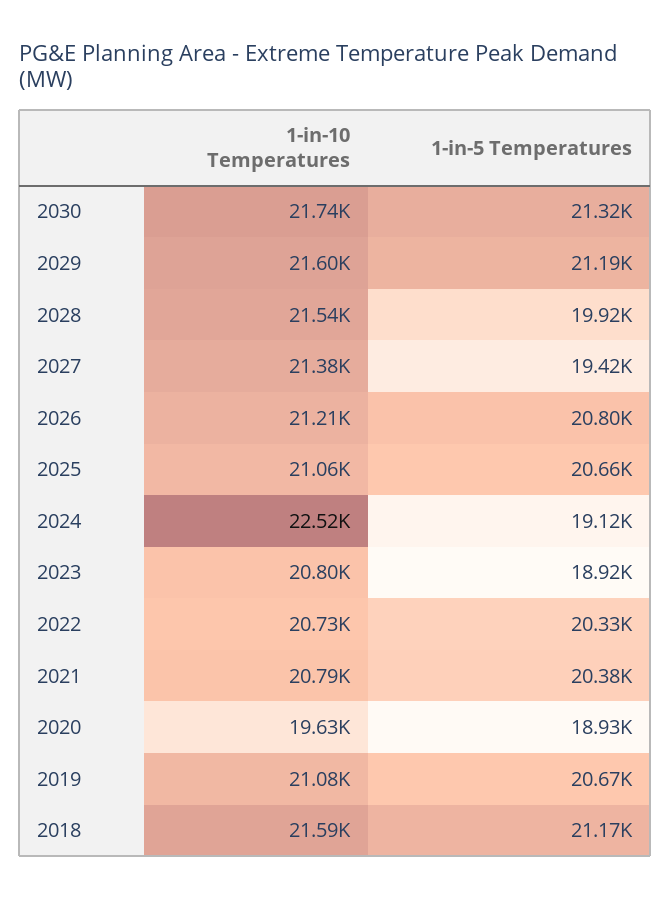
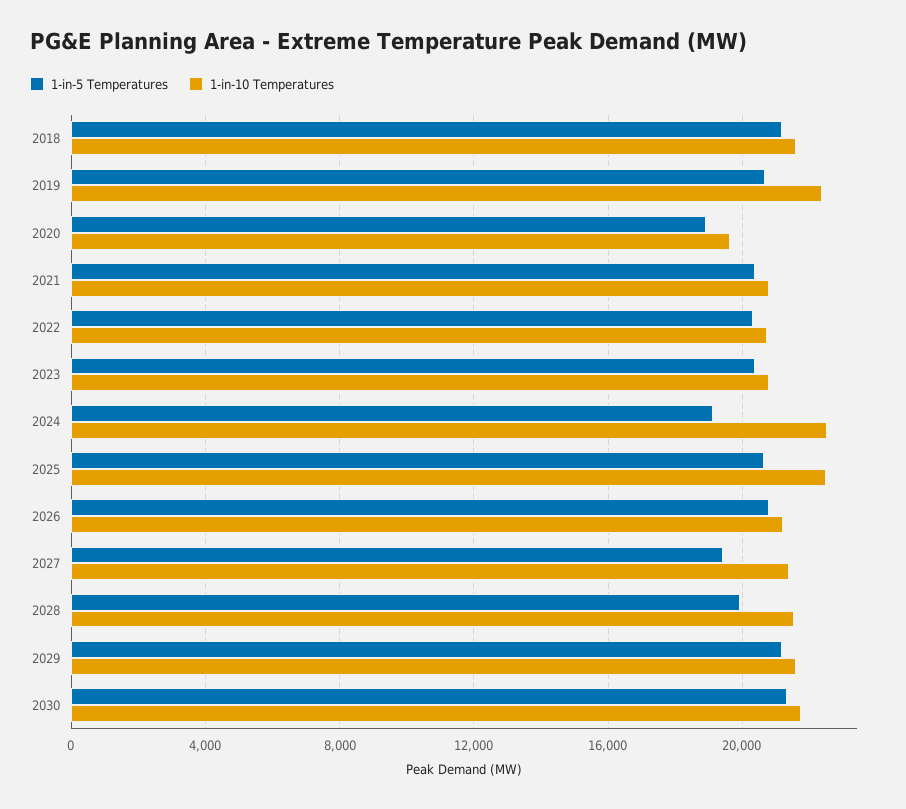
1-in-10 Temperatures, 2025: 21060 -> 22500
1-in-5 Temperatures, 2023: 18920 -> 20500
1-in-10 Temperatures, 2019: 21080 -> 22500

